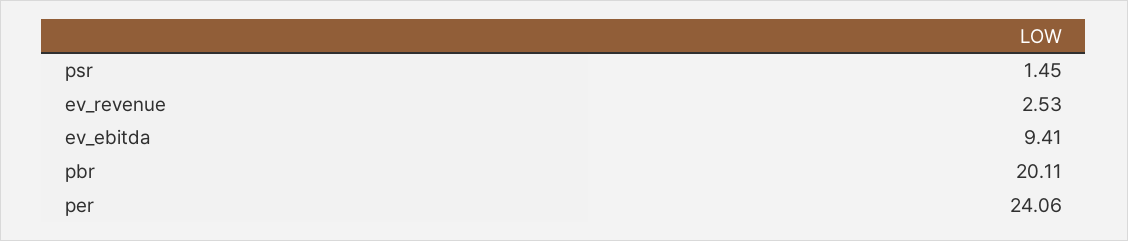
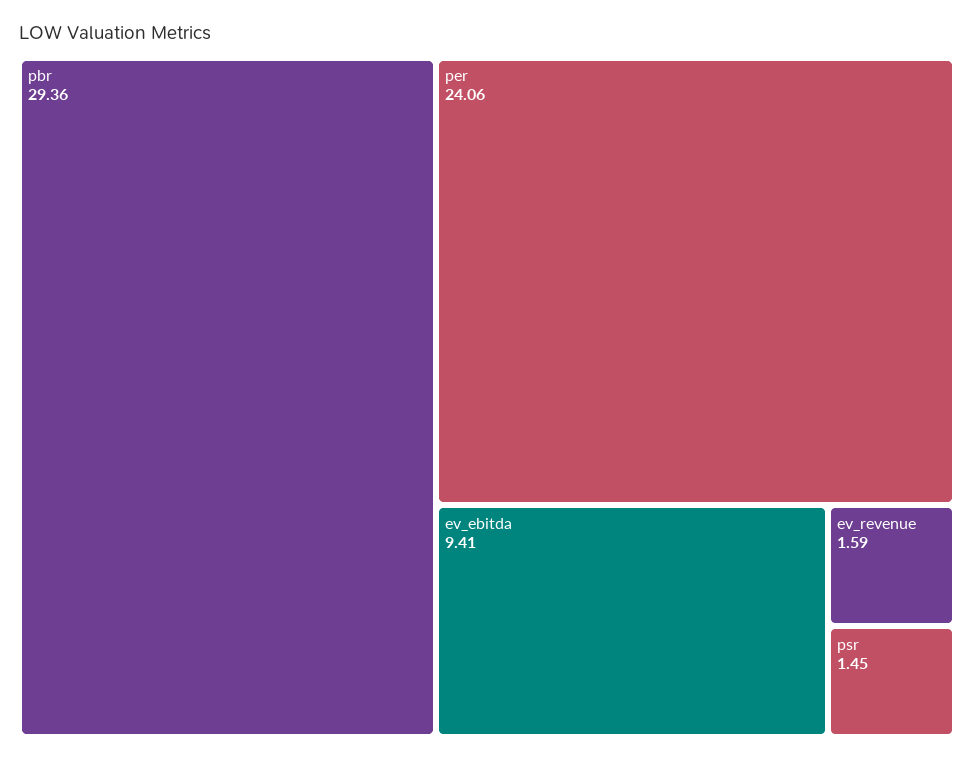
ev_revenue: 2.53 -> 1.59
pbr: 20.11 -> 29.36

